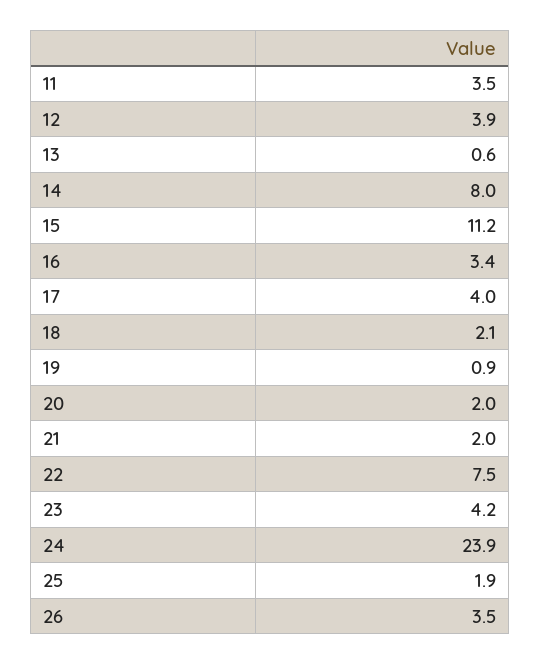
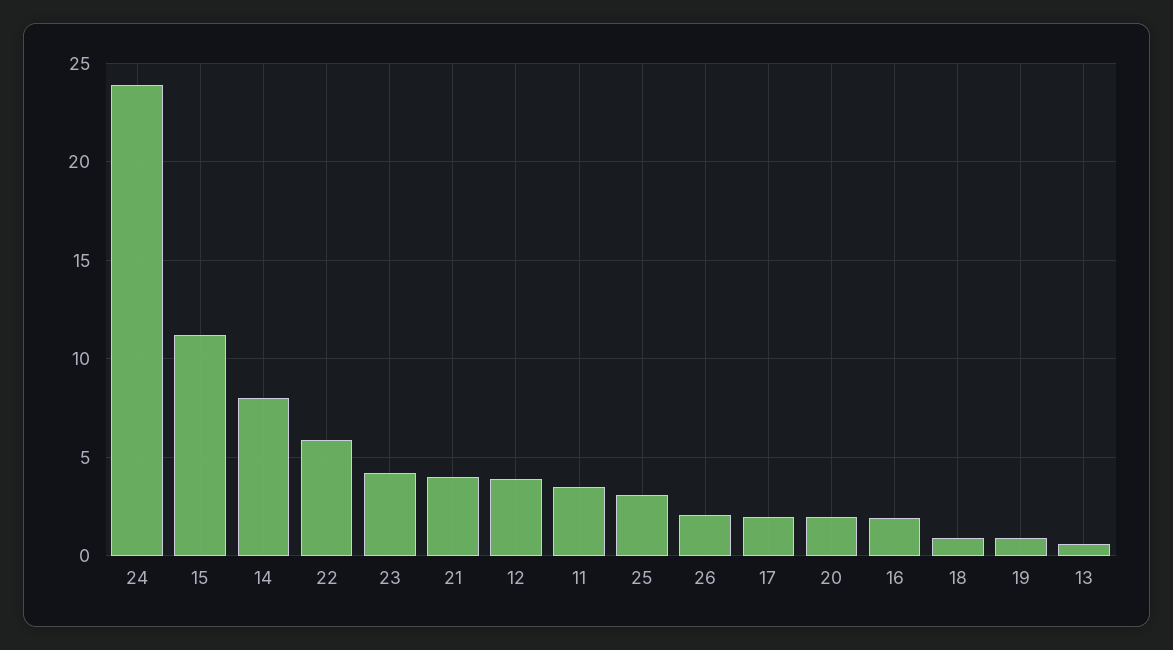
16: 3.4 -> 2
17: 4 -> 2
18: 2.1 -> 1
21: 2 -> 4
22: 7.5 -> 6
25: 1.9 -> 3
26: 3.5 -> 2

